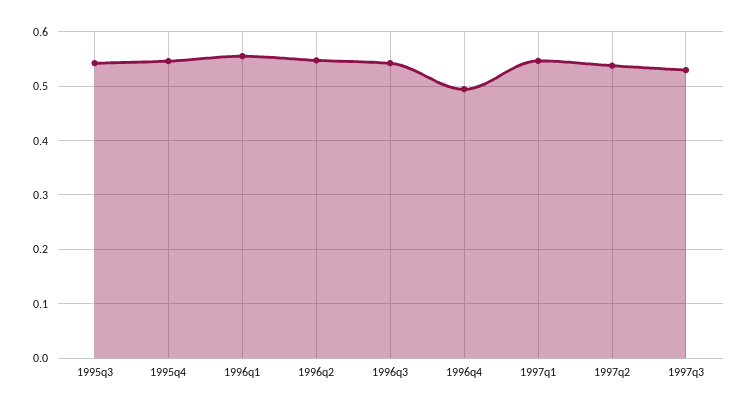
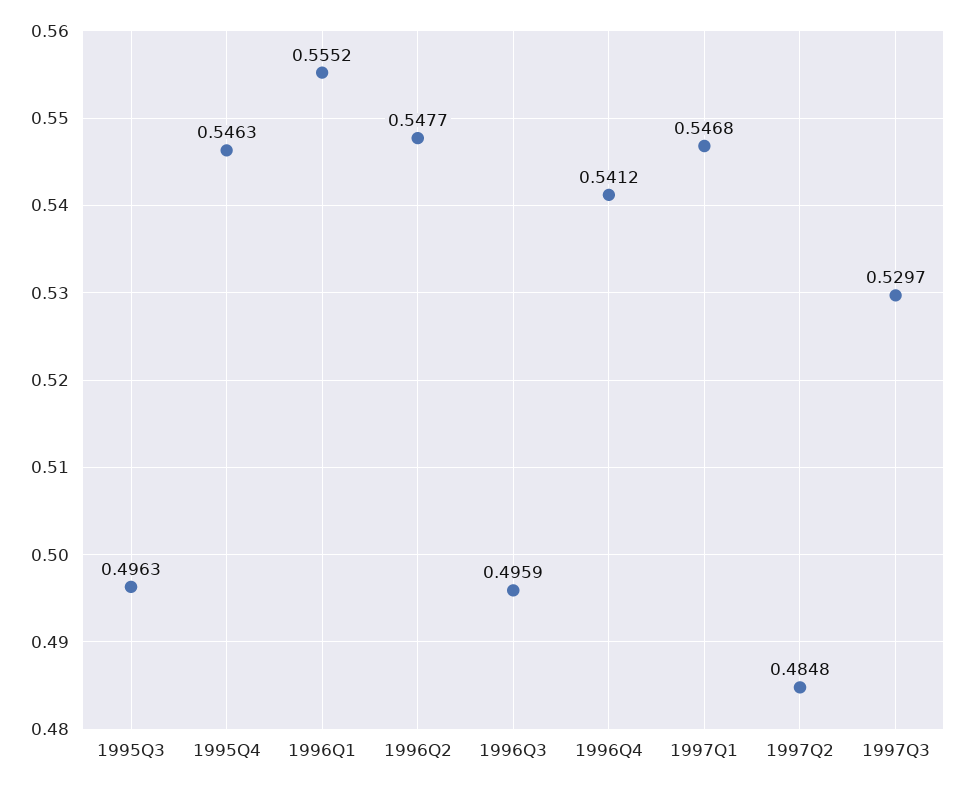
1995q3: 0.54 -> 0.4963
1996q3: 0.54 -> 0.4959
1996q4: 0.5 -> 0.5412
1997q2: 0.54 -> 0.4848

